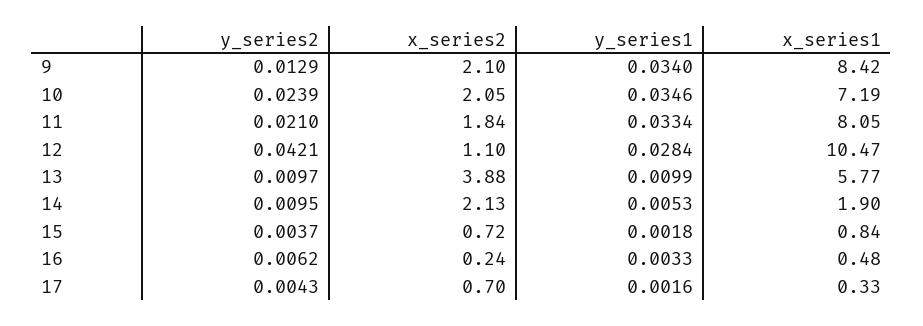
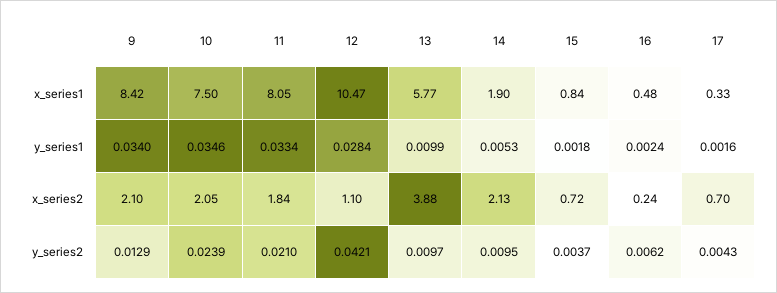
x_series1, 10: 7.19 -> 7.5
y_series1, 16: 0.0033 -> 0.0024

